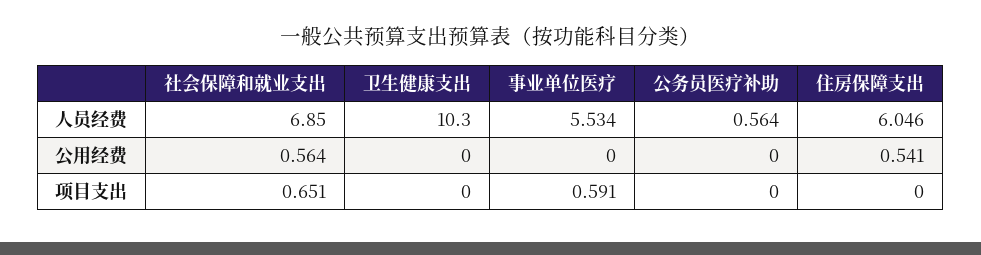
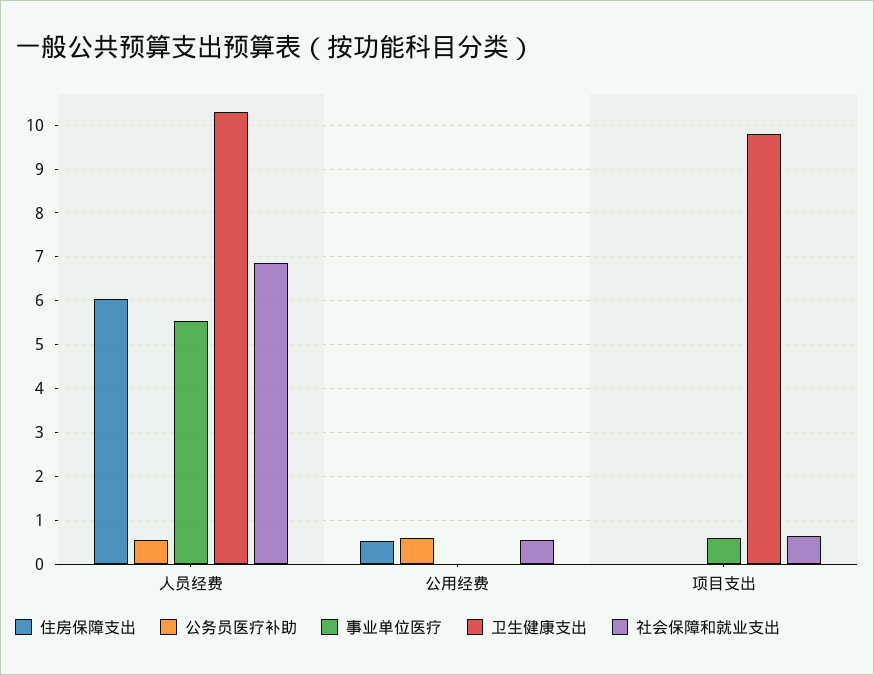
公务员医疗补助, 公用经费: 0 -> 0.6
卫生健康支出, 项目支出: 0 -> 9.8

